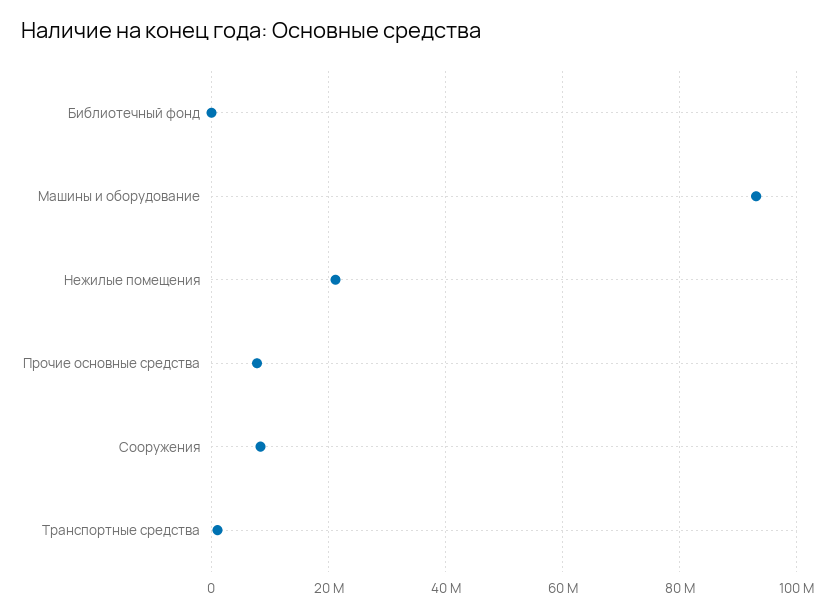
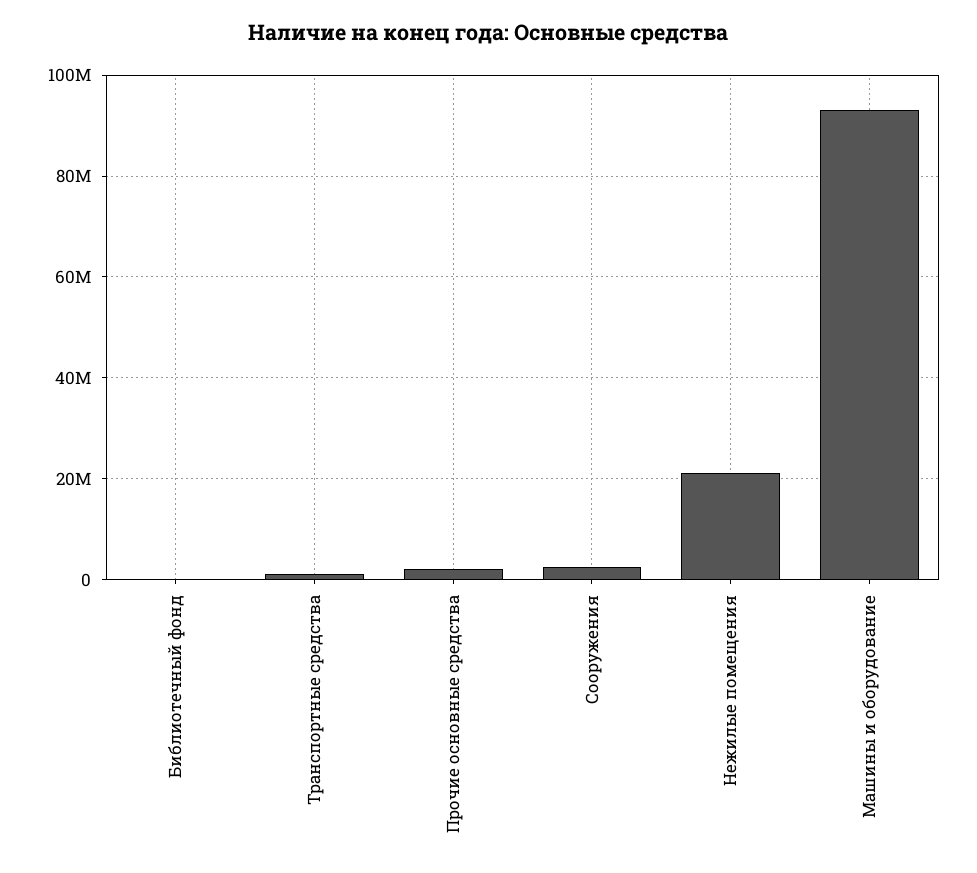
Прочие основные средства: 8000000 -> 2000000
Сооружения: 8000000 -> 2000000

